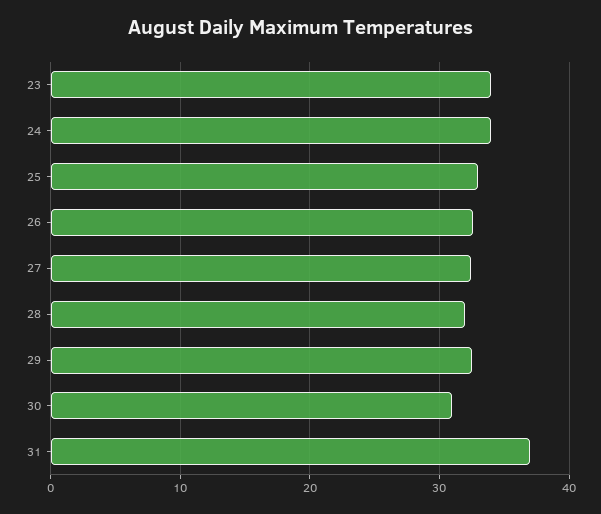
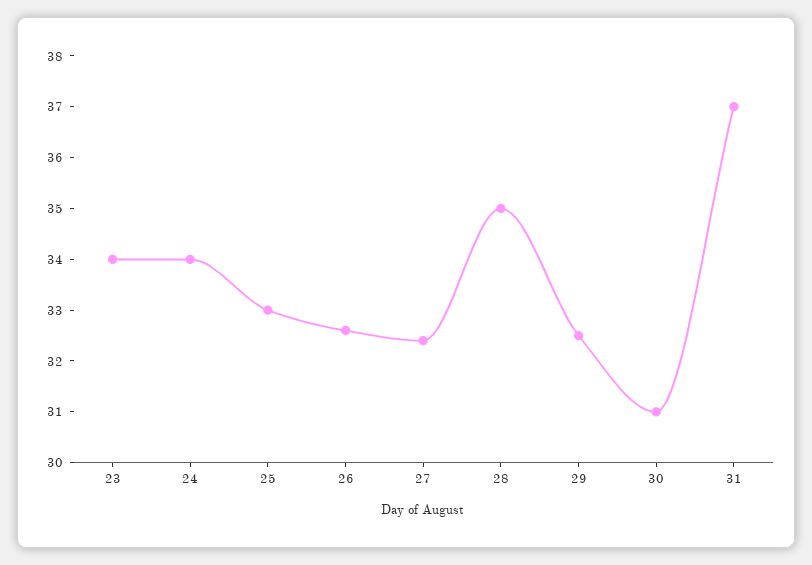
28: 32 -> 35

